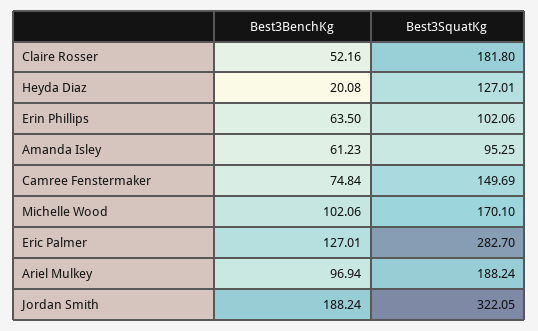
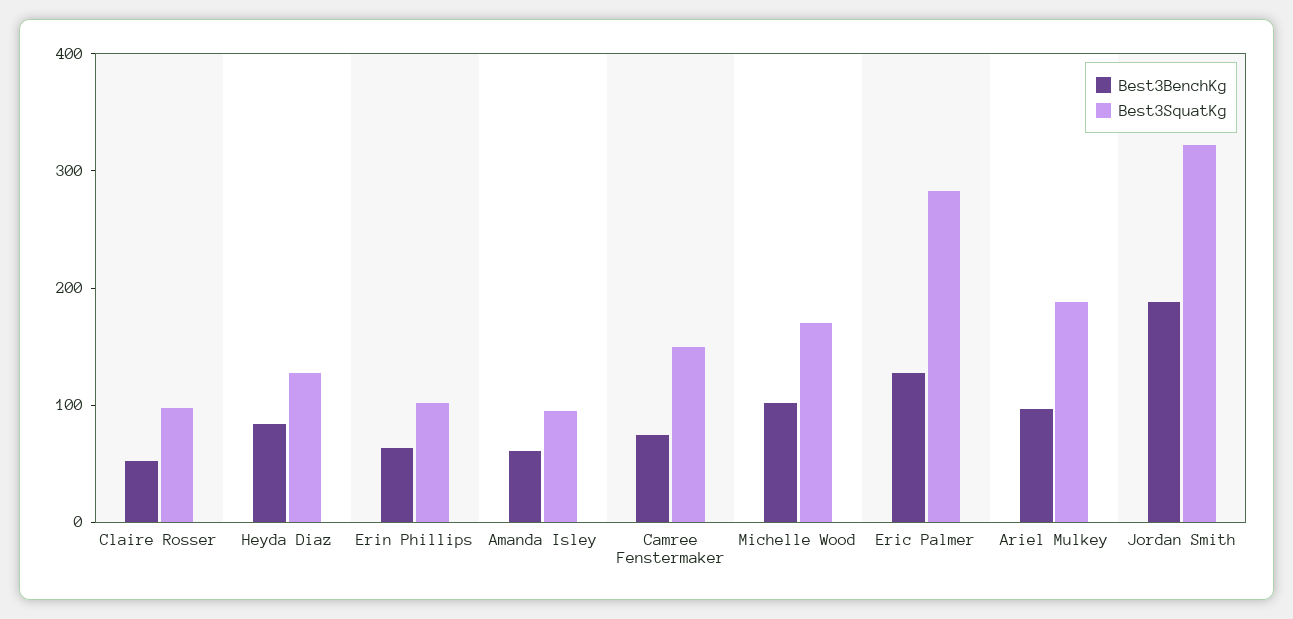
Best3SquatKg, Claire Rosser: 181.8 -> 100
Best3BenchKg, Heyda Diaz: 20.08 -> 80

